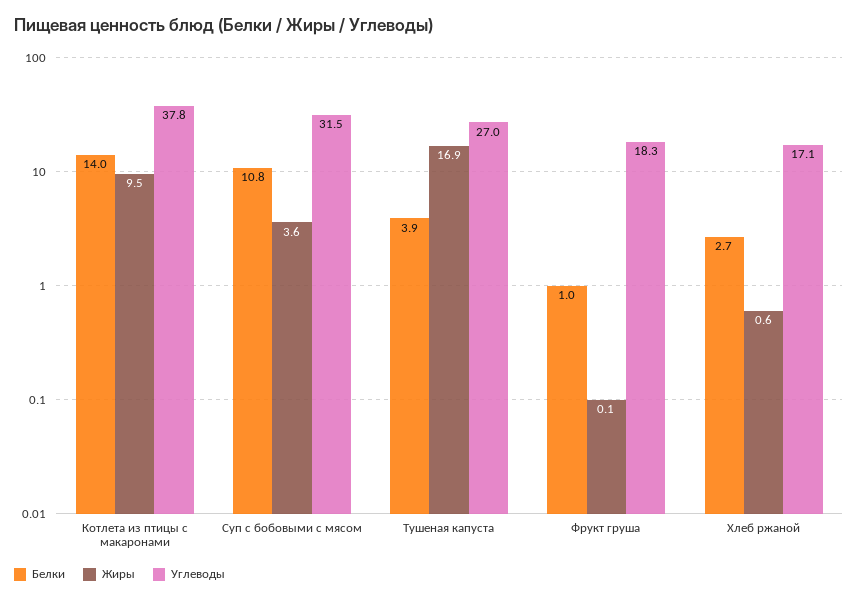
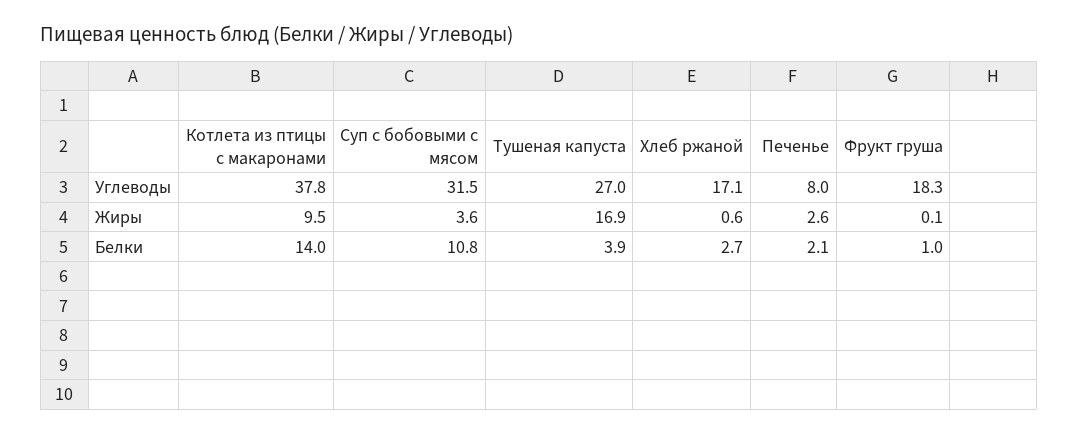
Углеводы, Печенье: none -> 8
Жиры, Печенье: none -> 2.6
Белки, Печенье: none -> 2.1

